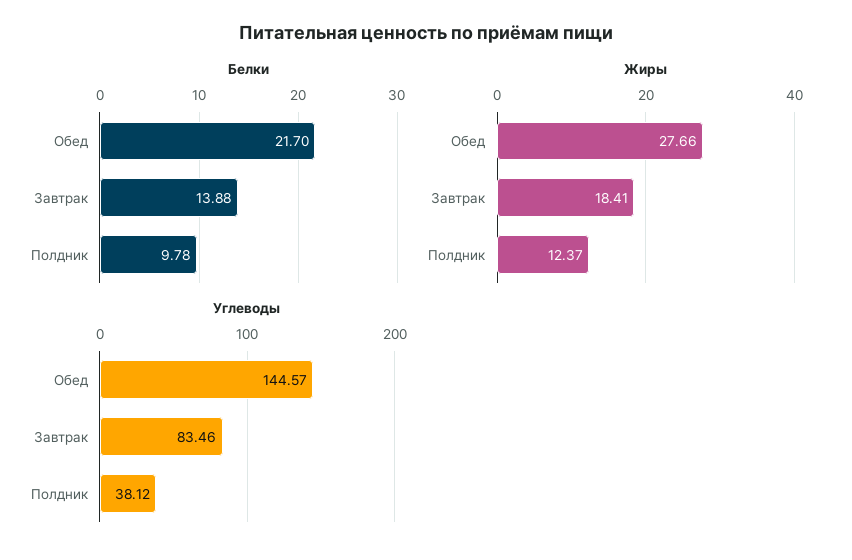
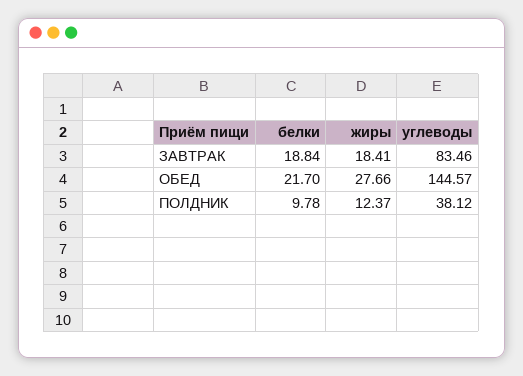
Белки, Завтрак: 13.88 -> 18.84

